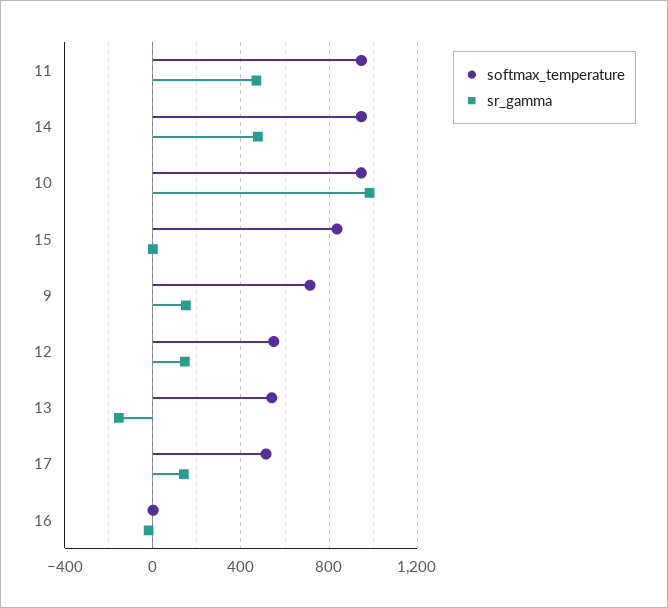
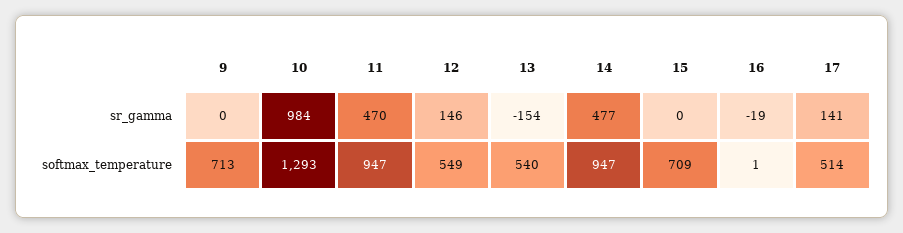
softmax_temperature, 10: 950 -> 1293
softmax_temperature, 15: 850 -> 709
sr_gamma, 9: 150 -> 0

